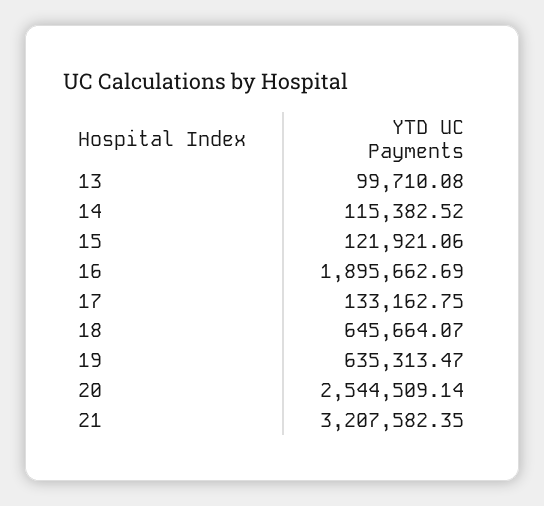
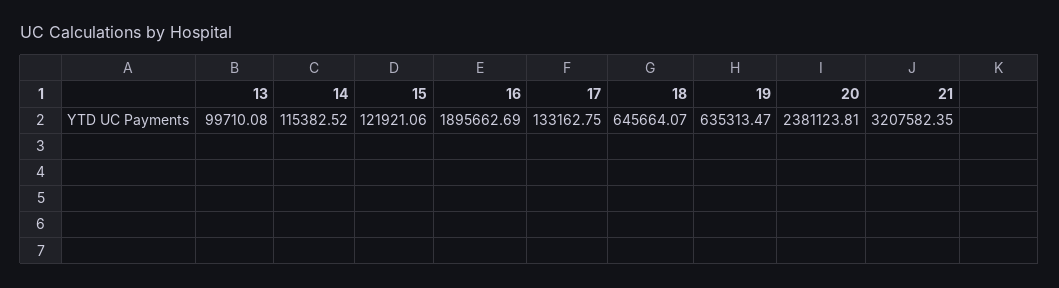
20: 2544509.14 -> 2381123.81

